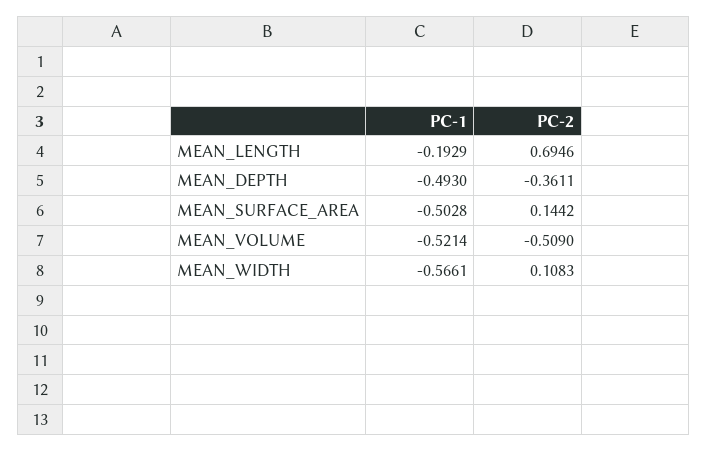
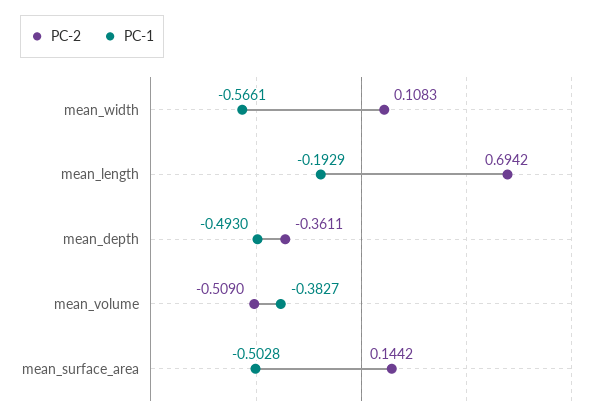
PC-2, MEAN_LENGTH: 0.6946 -> 0.6942
PC-1, MEAN_VOLUME: -0.5214 -> -0.3827

